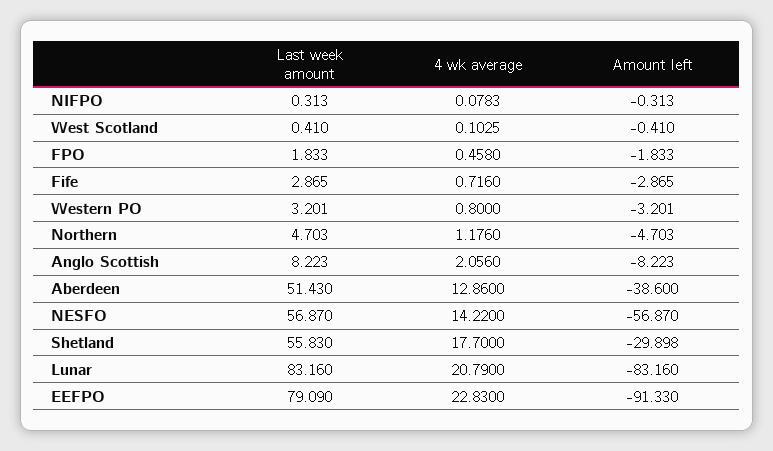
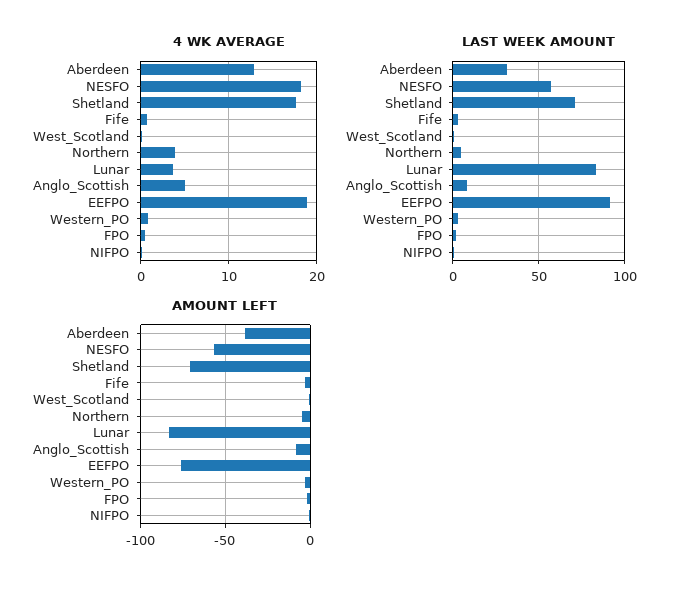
4 wk average, Northern: 1.176 -> 4
4 wk average, Anglo Scottish: 2.056 -> 5
Last week amount, Aberdeen: 51.43 -> 30
4 wk average, NESFO: 14.22 -> 18
Last week amount, Shetland: 55.83 -> 70
Amount left, Shetland: -29.898 -> -70
4 wk average, Lunar: 20.79 -> 4
Last week amount, EEFPO: 79.09 -> 90
4 wk average, EEFPO: 22.83 -> 19
Amount left, EEFPO: -91.33 -> -75

